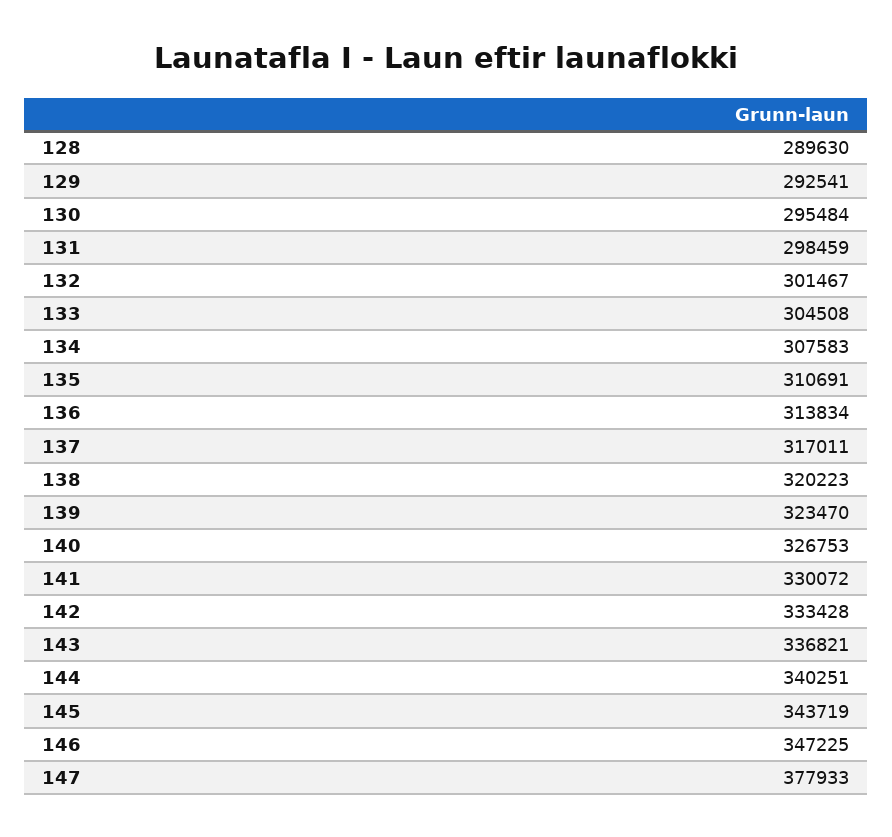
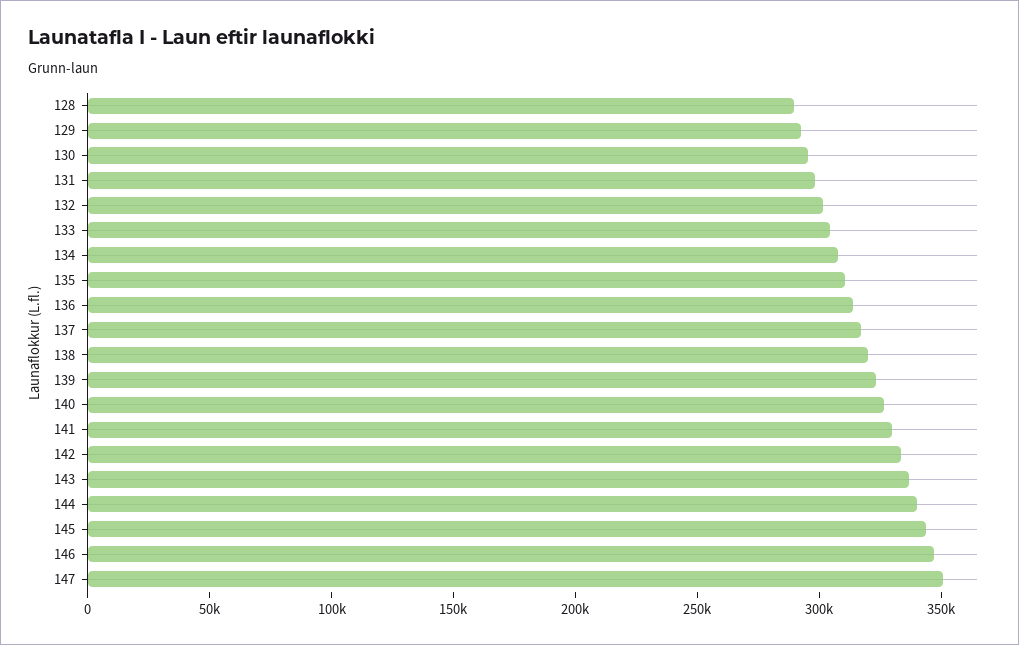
147: 377933 -> 350000

